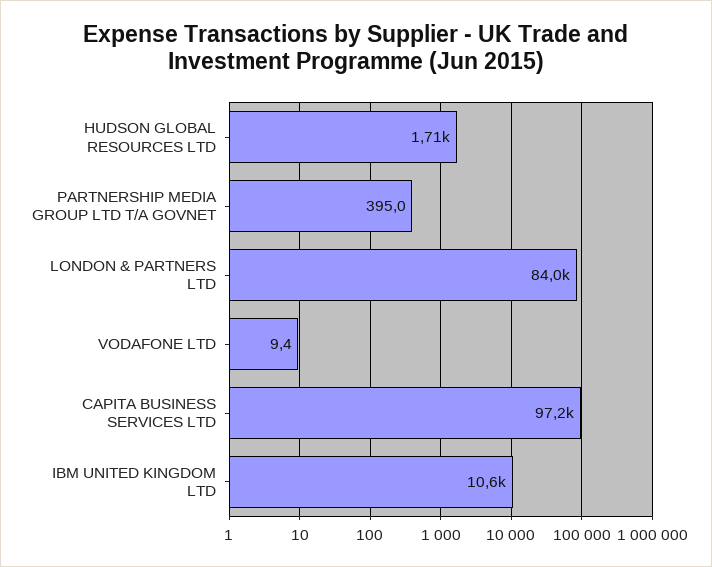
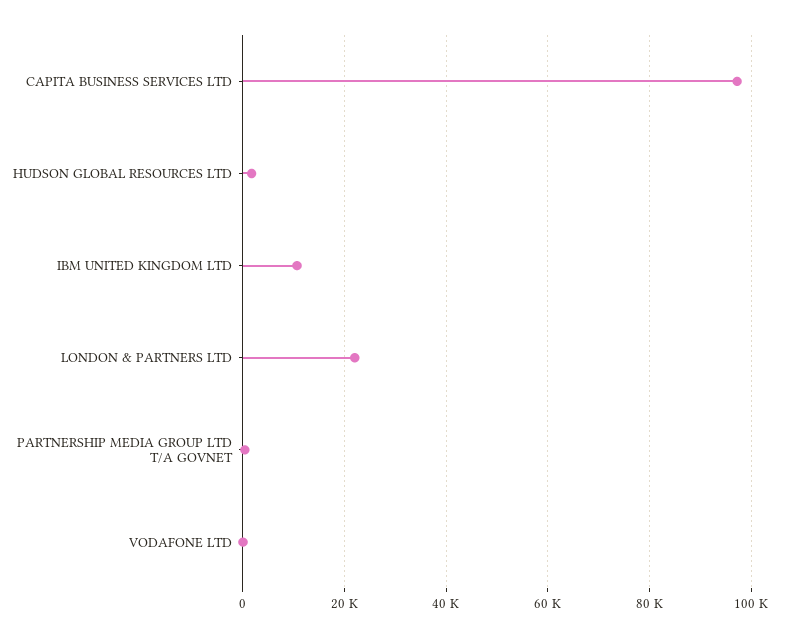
LONDON & PARTNERS LTD: 84000 -> 22000

